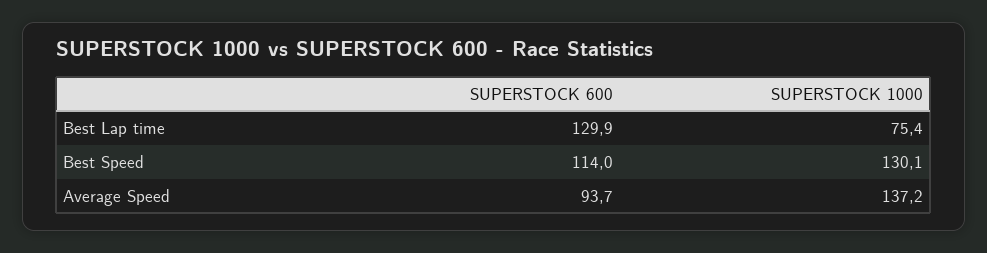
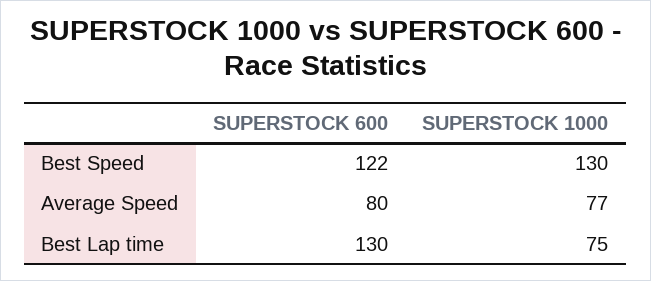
SUPERSTOCK 600, Best Speed: 114 -> 122
SUPERSTOCK 600, Average Speed: 93.7 -> 80
SUPERSTOCK 1000, Average Speed: 137.2 -> 77

